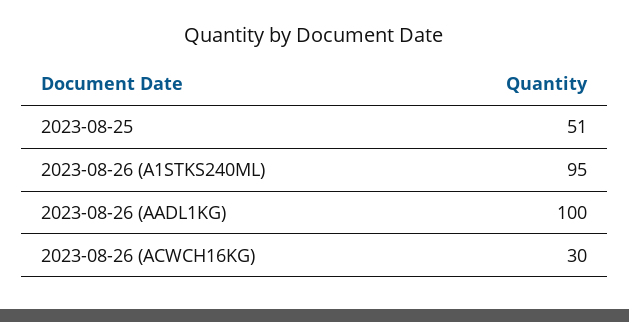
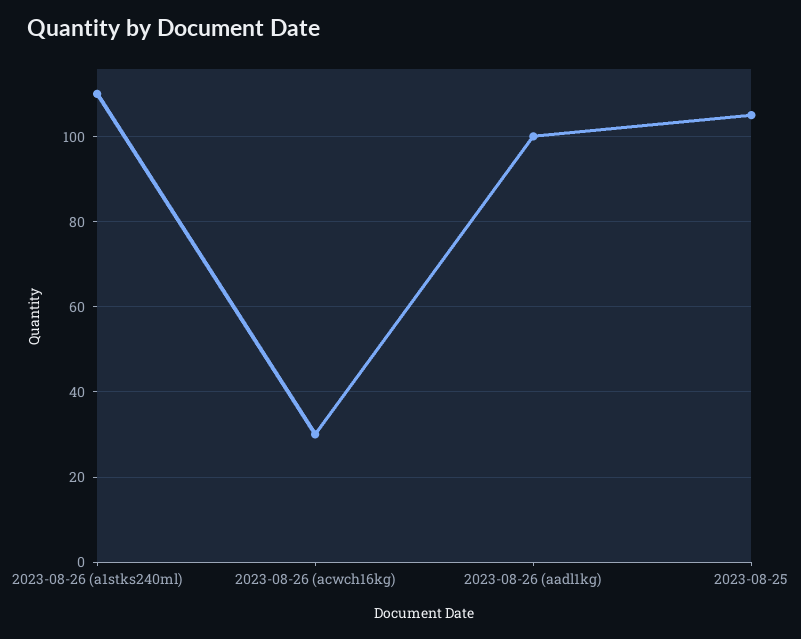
2023-08-25: 51 -> 105
2023-08-26 (A1STKS240ML): 95 -> 110

